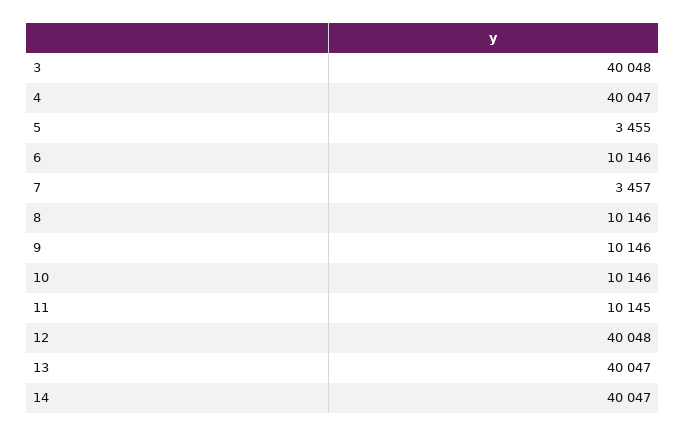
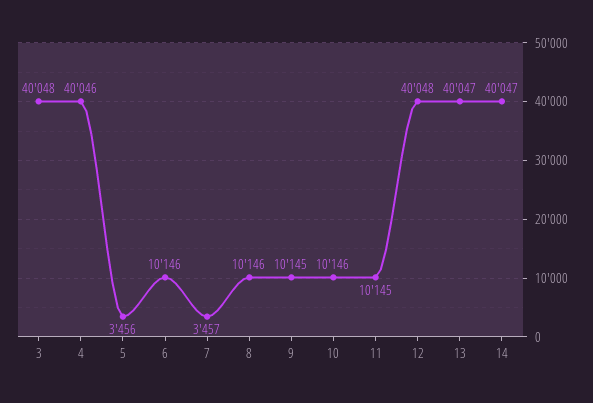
4: 40047 -> 40046
5: 3455 -> 3456
9: 10146 -> 10145

